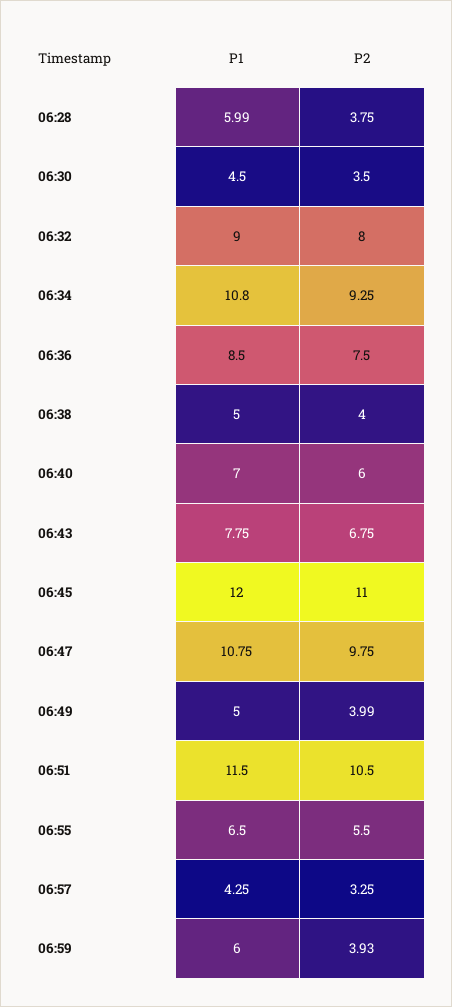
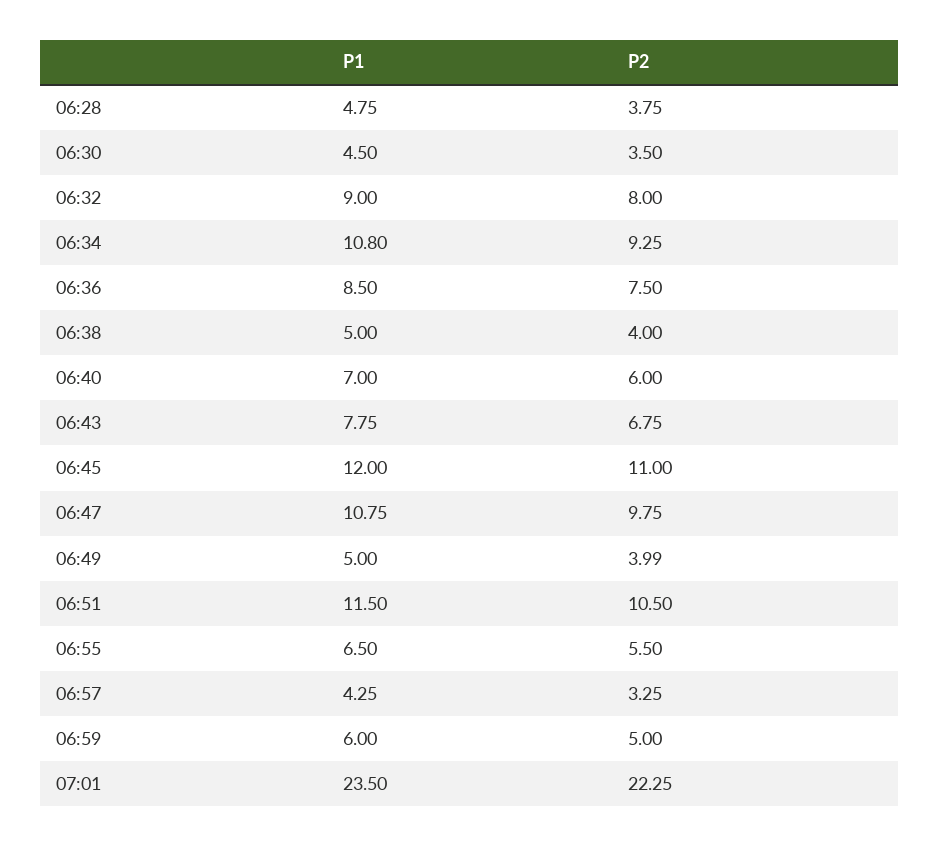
P1, 06:28: 5.99 -> 4.75
P2, 06:59: 3.93 -> 5
P1, 07:01: none -> 23.5
P2, 07:01: none -> 22.25

